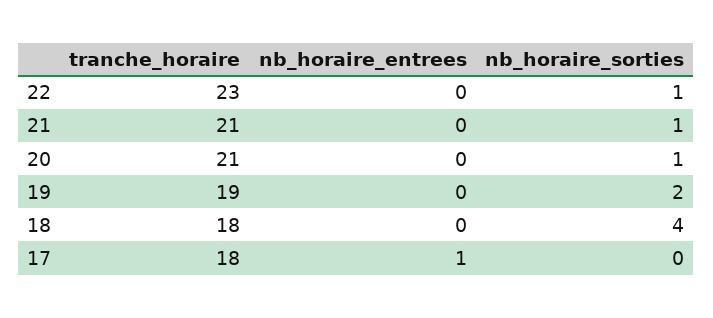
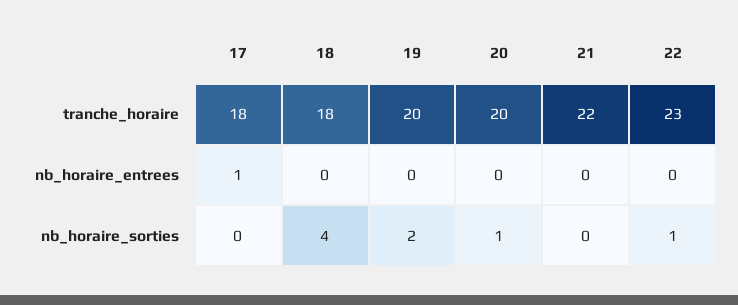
tranche_horaire, 21: 21 -> 22
nb_horaire_sorties, 21: 1 -> 0
tranche_horaire, 20: 21 -> 20
tranche_horaire, 19: 19 -> 20

